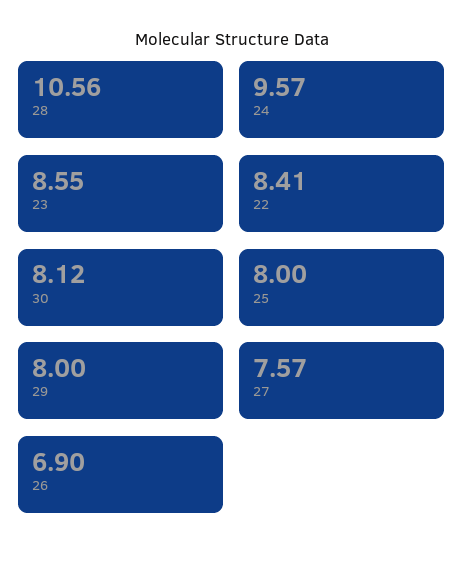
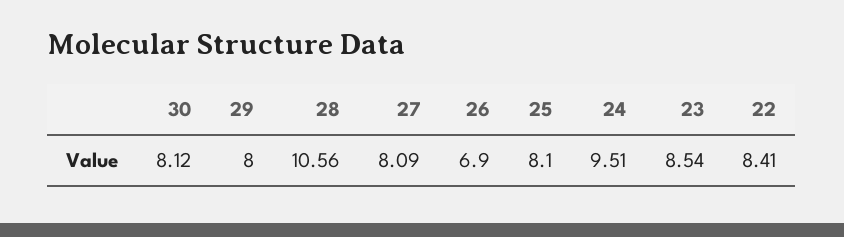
24: 9.57 -> 9.51
23: 8.55 -> 8.54
25: 8 -> 8.1
27: 7.57 -> 8.09

